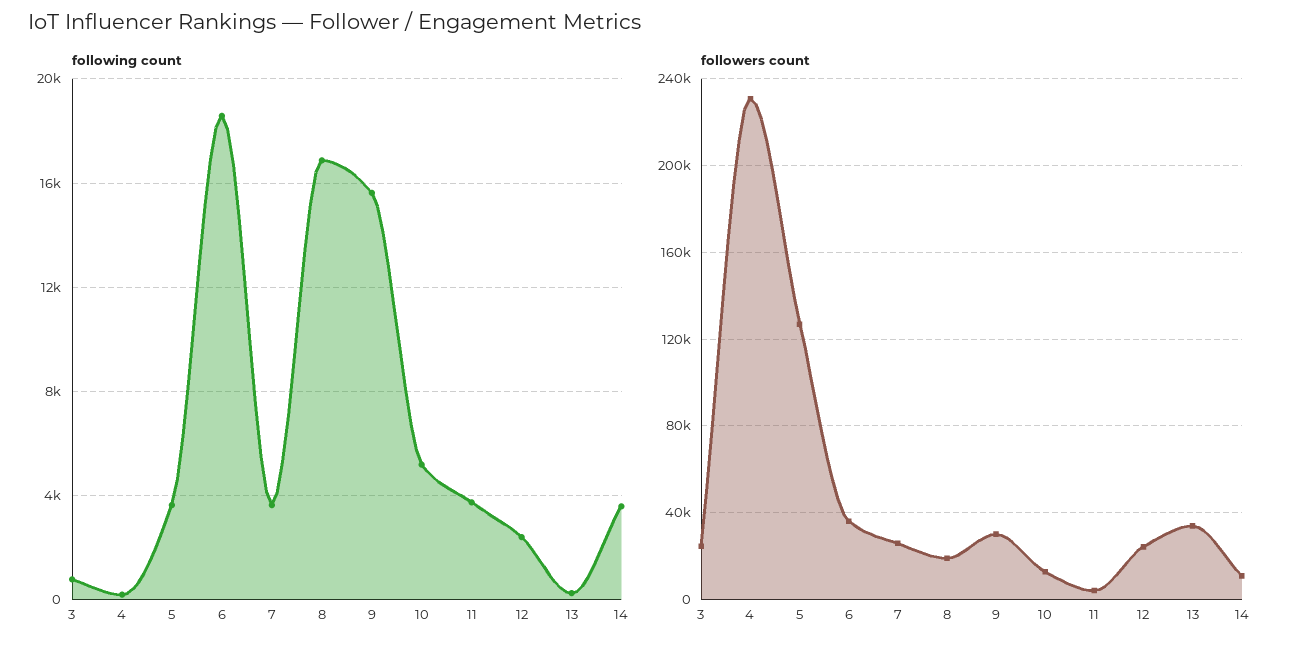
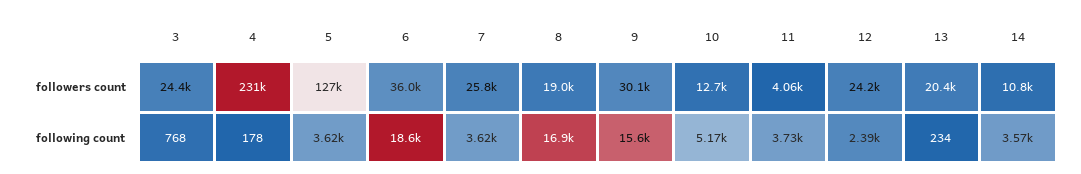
followers count, 13: 35000 -> 20400

